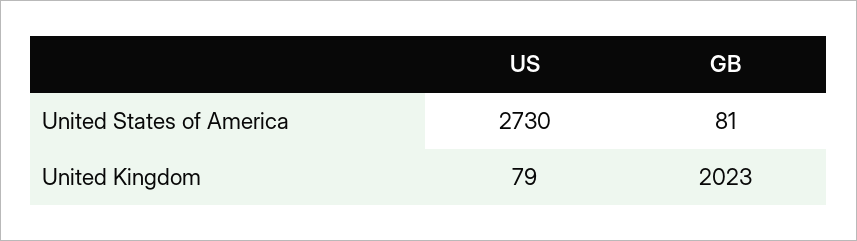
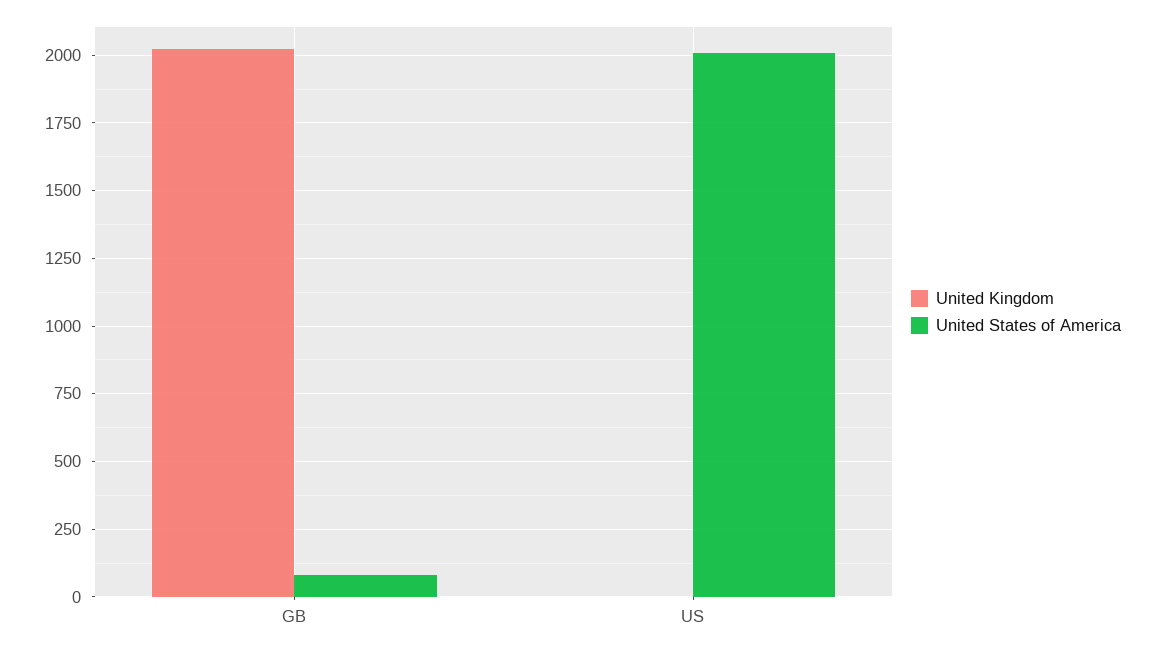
United States of America, US: 2730 -> 2000
United Kingdom, US: 79 -> 0

